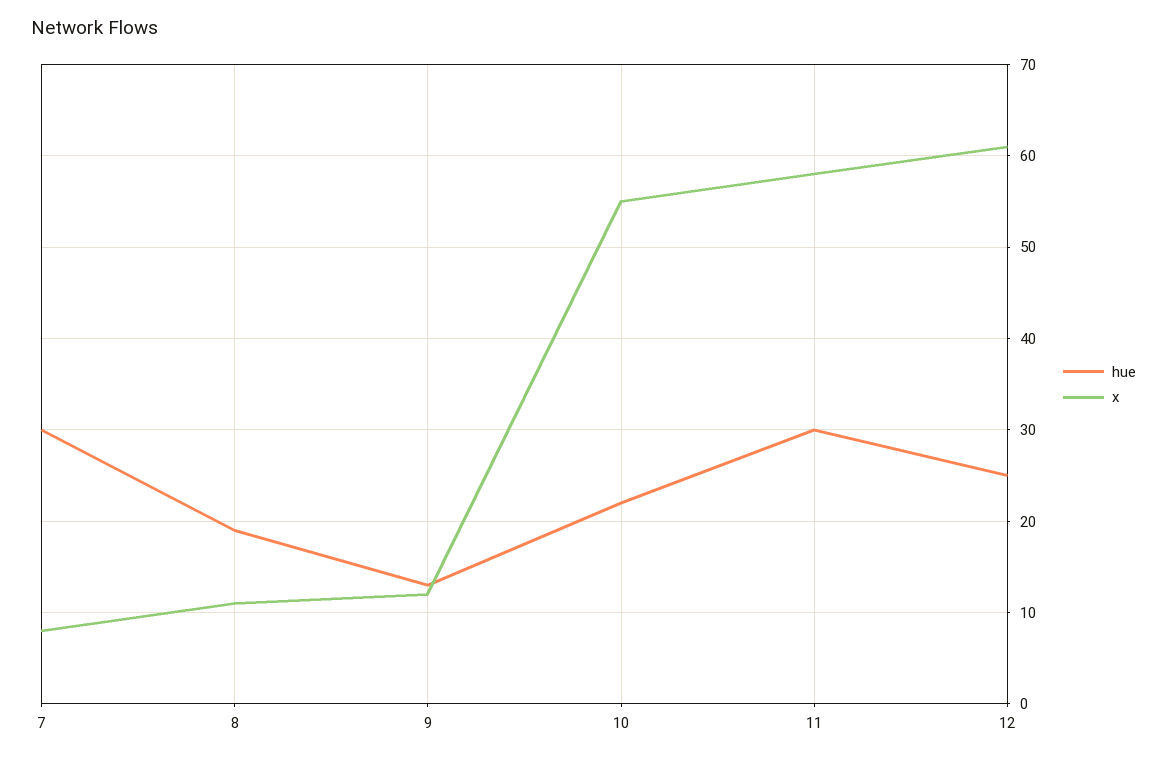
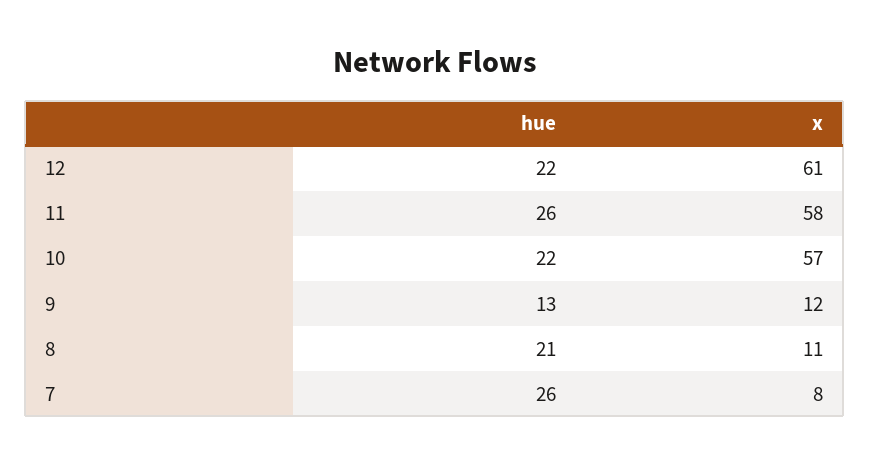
hue, 7: 30 -> 26
hue, 8: 19 -> 21
x, 10: 55 -> 57
hue, 11: 30 -> 26
hue, 12: 25 -> 22

